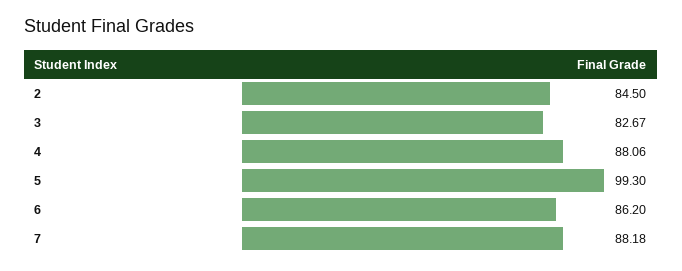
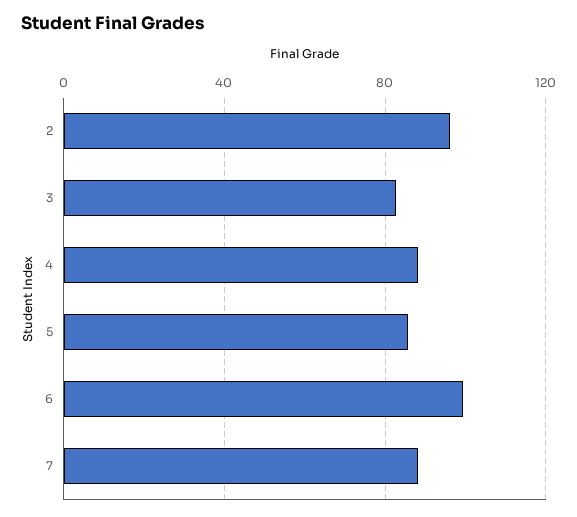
2: 84.5 -> 95
5: 99.3 -> 85
6: 86.2 -> 100

